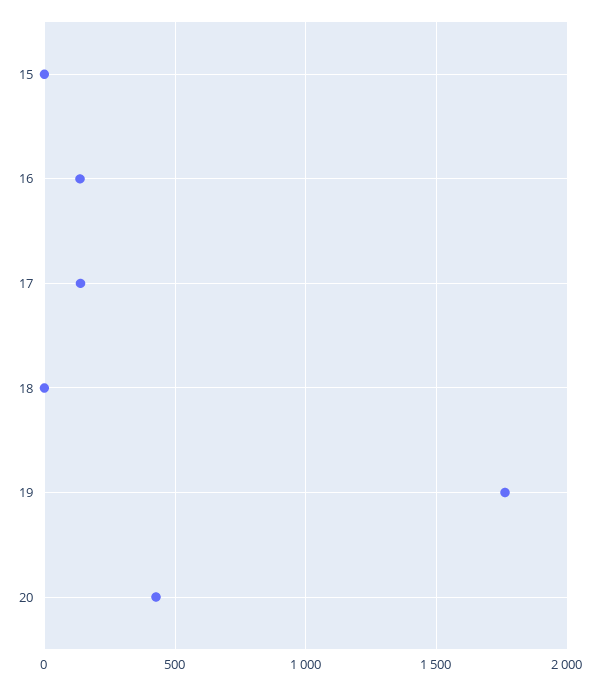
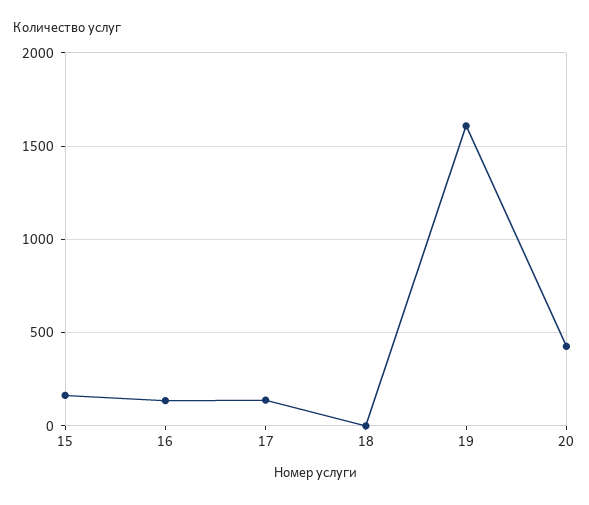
15: 0 -> 150
19: 1750 -> 1600

